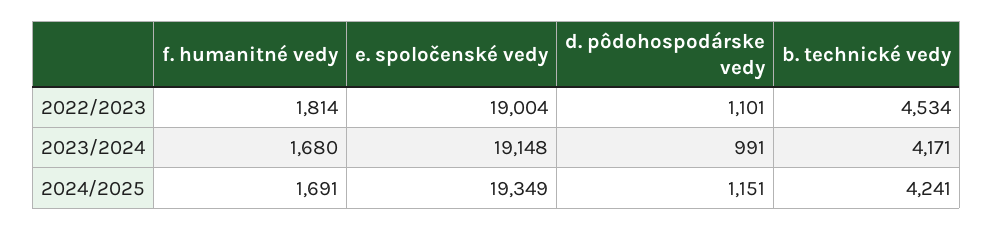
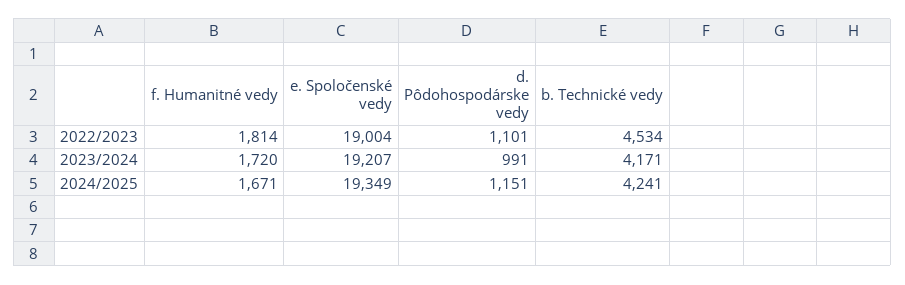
f. humanitné vedy, 2023/2024: 1680 -> 1720
e. spoločenské vedy, 2023/2024: 19148 -> 19207
f. humanitné vedy, 2024/2025: 1691 -> 1671

